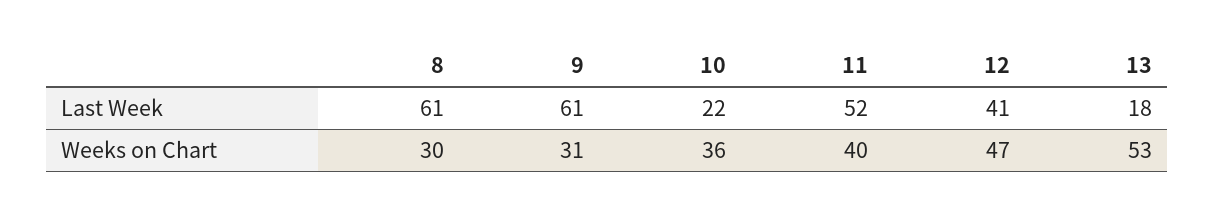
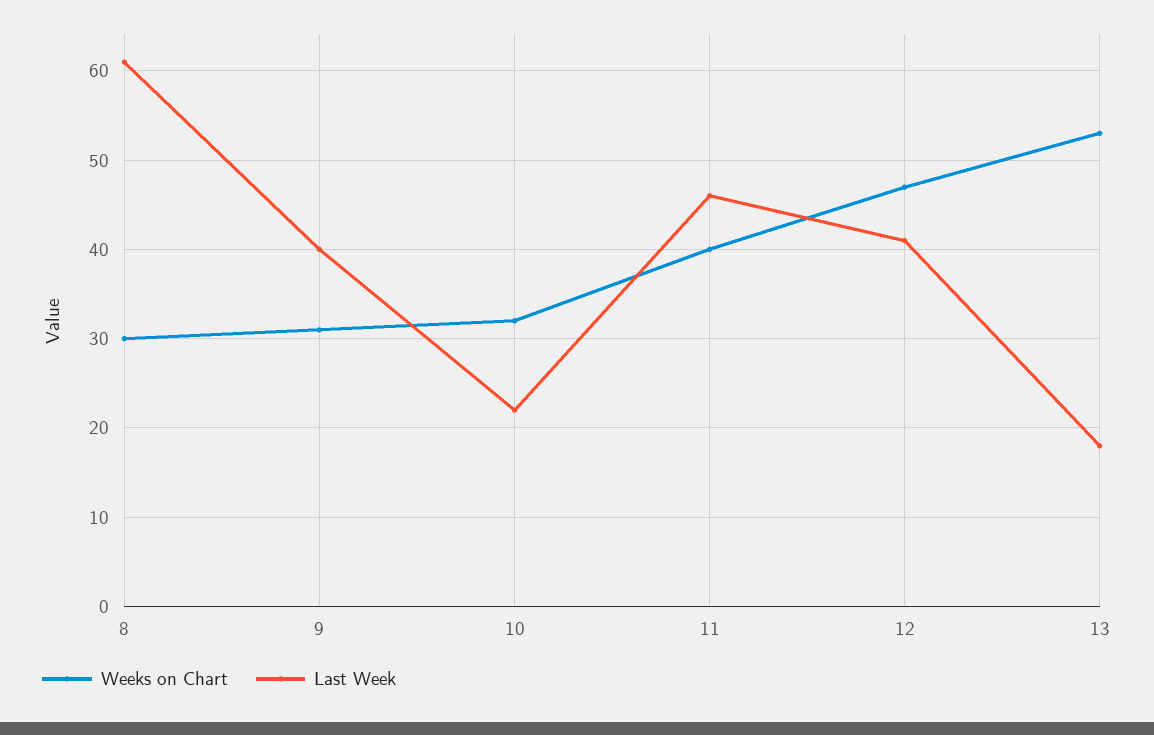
Last Week, 9: 61 -> 40
Last Week, 11: 52 -> 46
Weeks on Chart, 10: 36 -> 32

